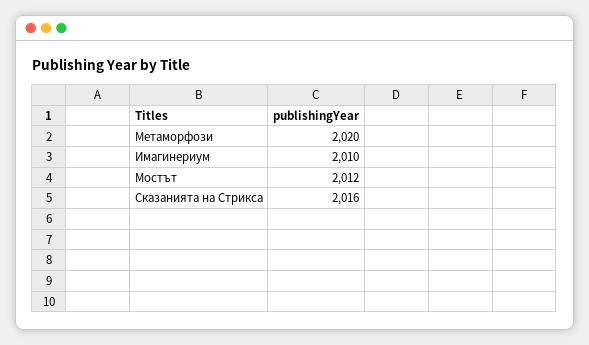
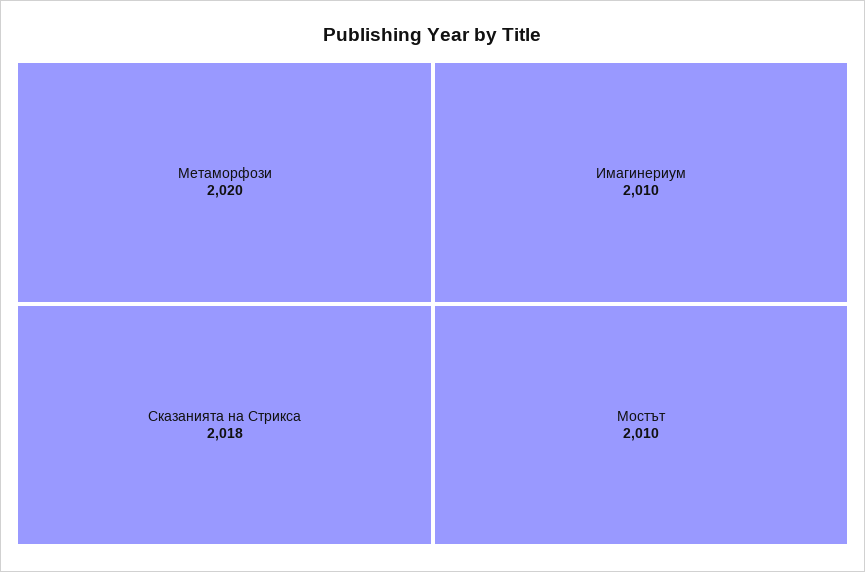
Мостът: 2012 -> 2010
Сказанията на Стрикса: 2016 -> 2018

